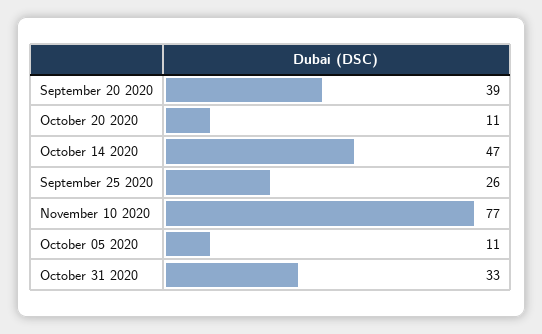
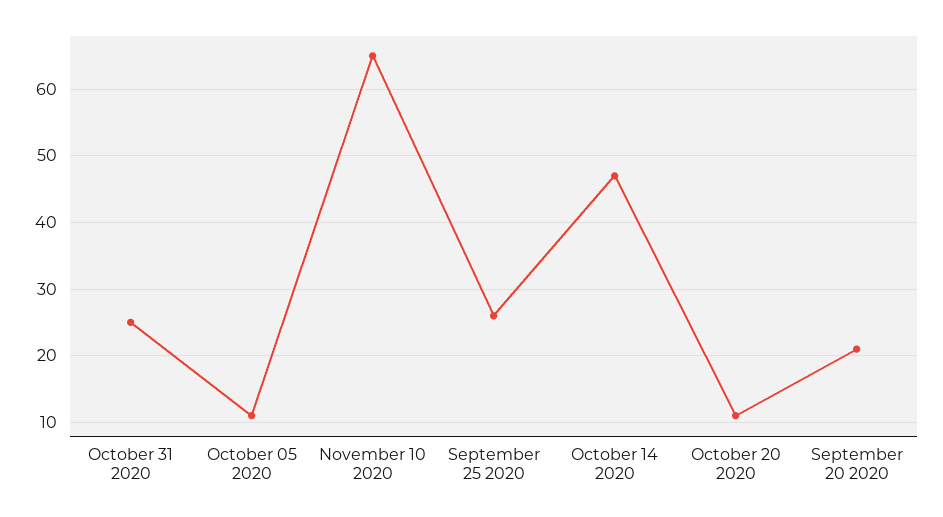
September 20 2020: 39 -> 21
November 10 2020: 77 -> 65
October 31 2020: 33 -> 25

